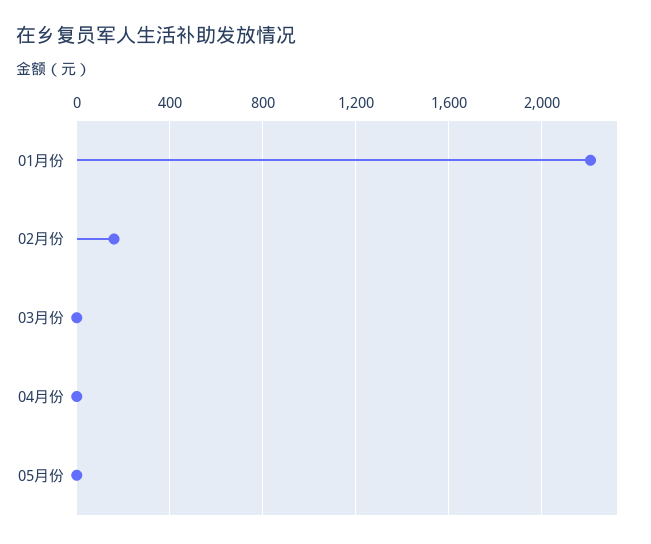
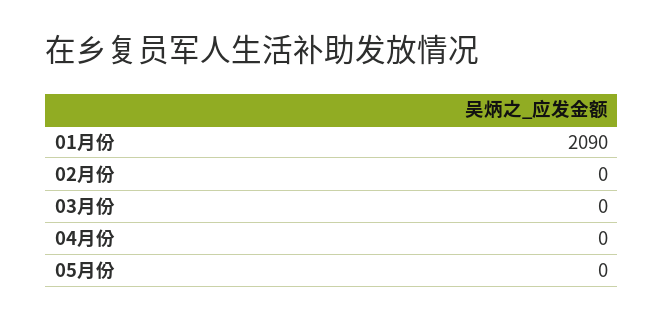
01月份: 2200 -> 2090
02月份: 150 -> 0

